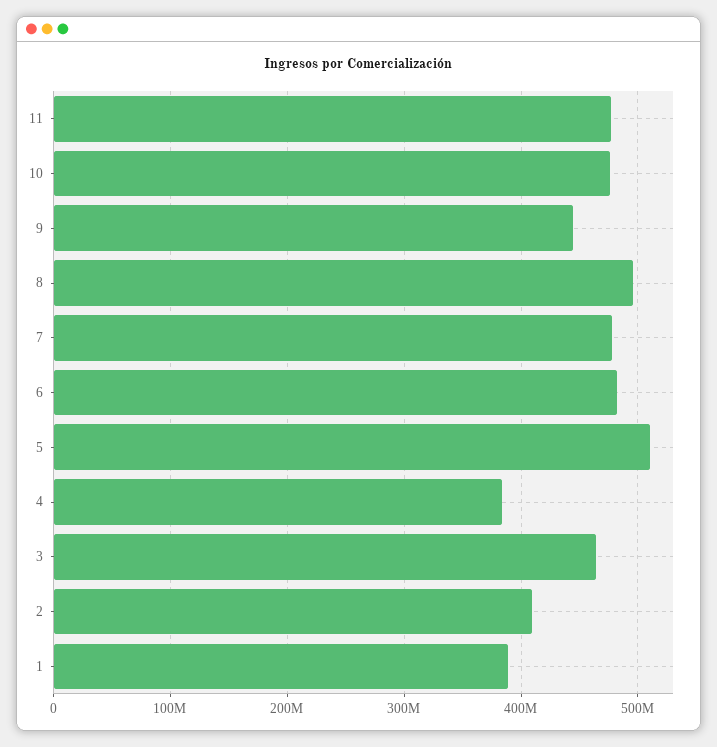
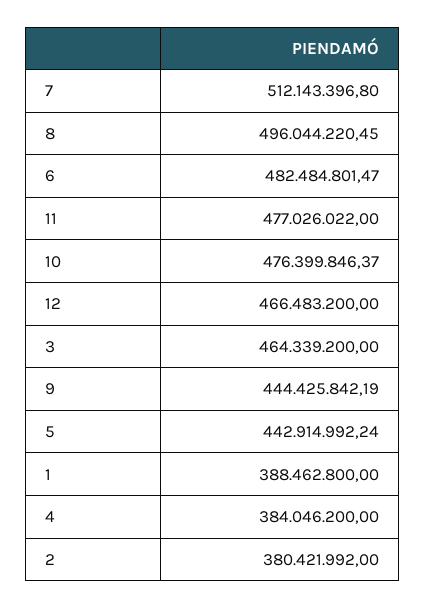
7: 480000000 -> 512143396.8
5: 510000000 -> 442914992.24
2: 410000000 -> 380421992
12: none -> 466483200

